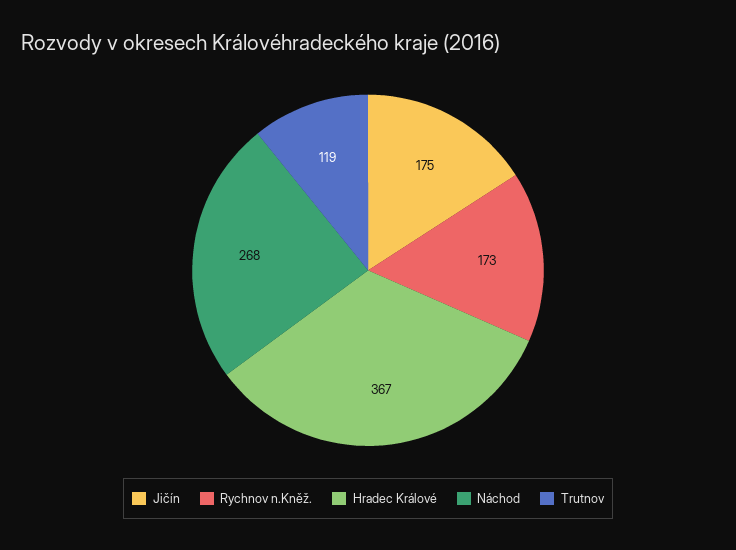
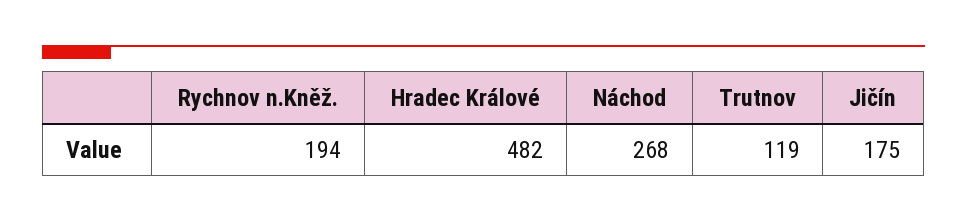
Rychnov n.Kněž.: 173 -> 194
Hradec Králové: 367 -> 482

